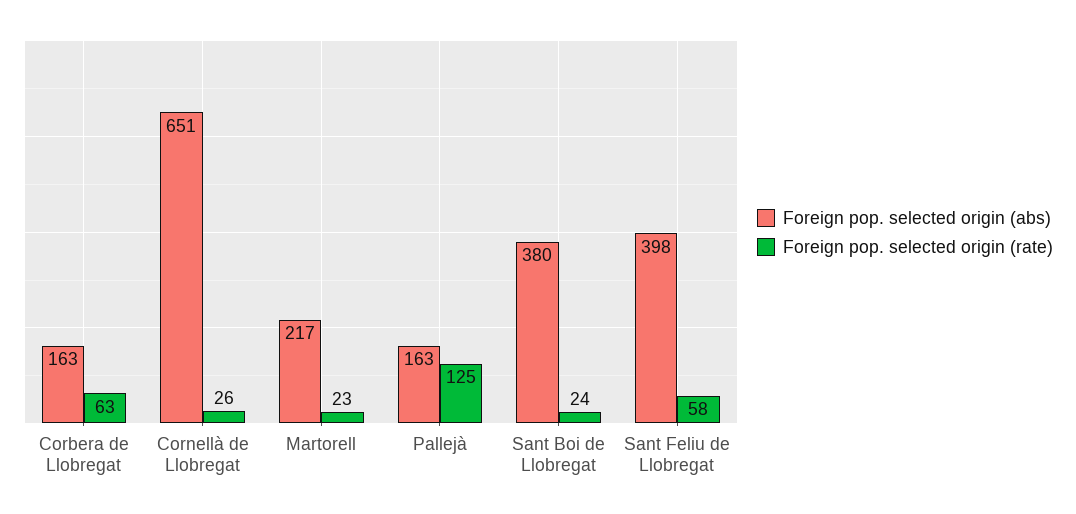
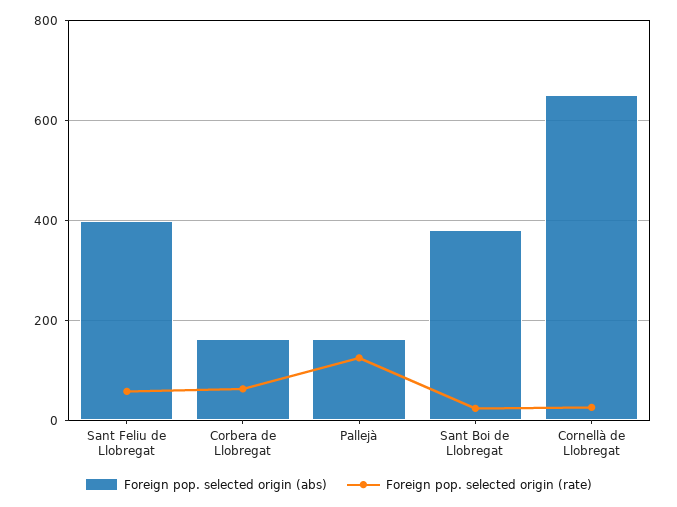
Foreign pop. selected origin (abs), Martorell: 217 -> none
Foreign pop. selected origin (rate), Martorell: 23 -> none

